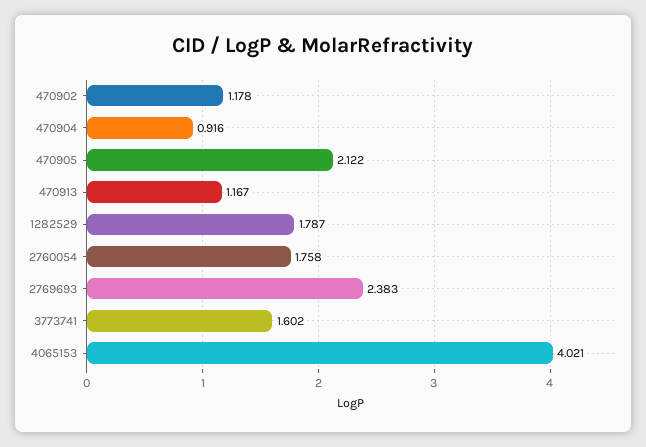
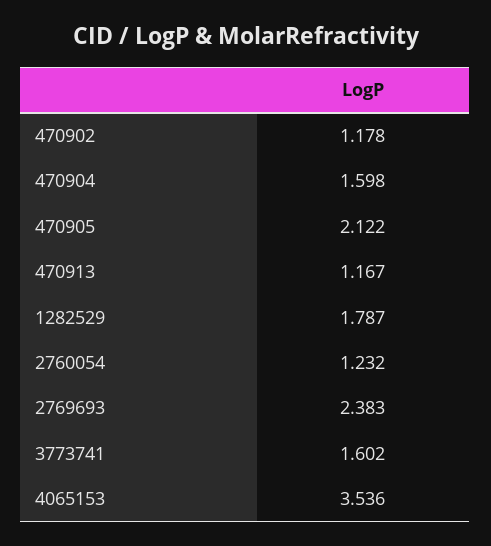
470904: 0.916 -> 1.598
2760054: 1.758 -> 1.232
4065153: 4.021 -> 3.536

